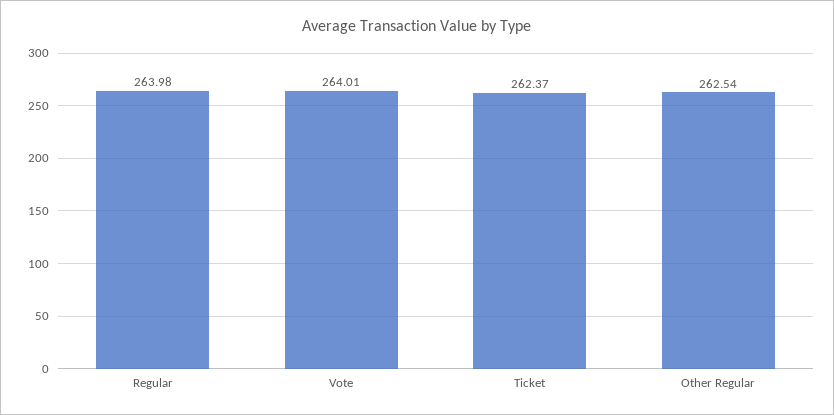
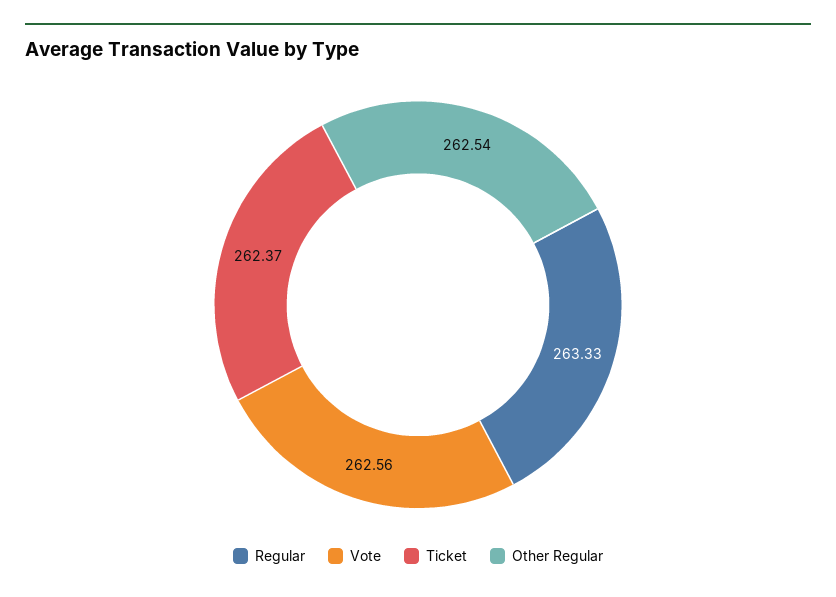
Regular: 263.98 -> 263.33
Vote: 264.01 -> 262.56

